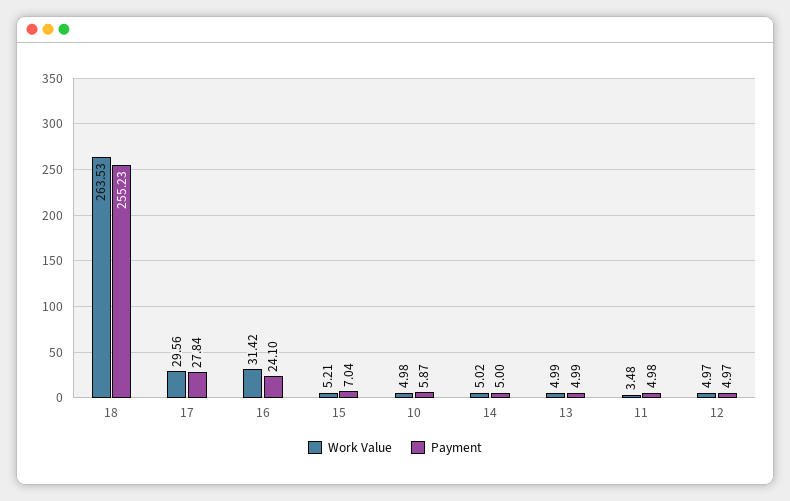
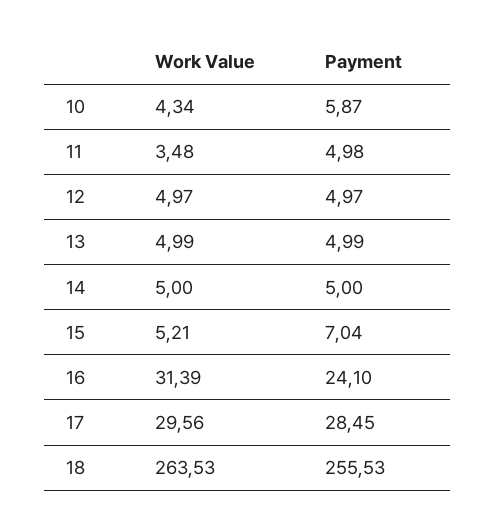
Payment, 18: 255.23 -> 255.53
Payment, 17: 27.84 -> 28.45
Work Value, 16: 31.42 -> 31.39
Work Value, 10: 4.98 -> 4.34
Work Value, 14: 5.02 -> 5

